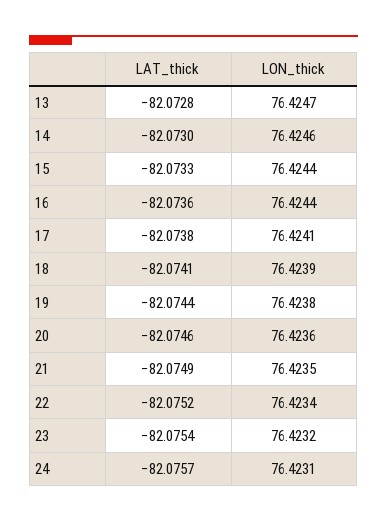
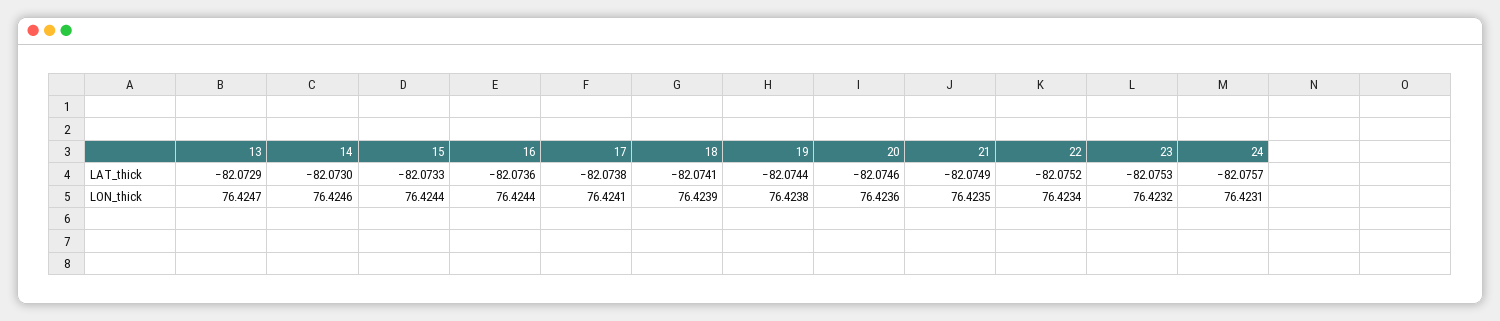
LAT_thick, 13: -82.0728 -> -82.0729
LAT_thick, 23: -82.0754 -> -82.0753

